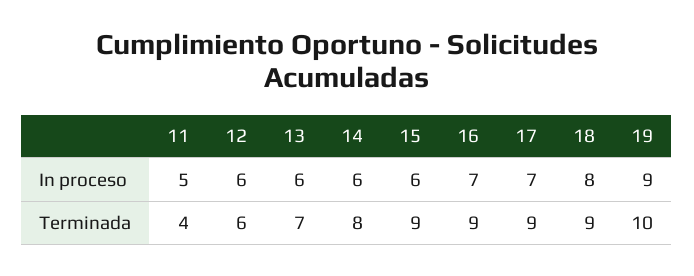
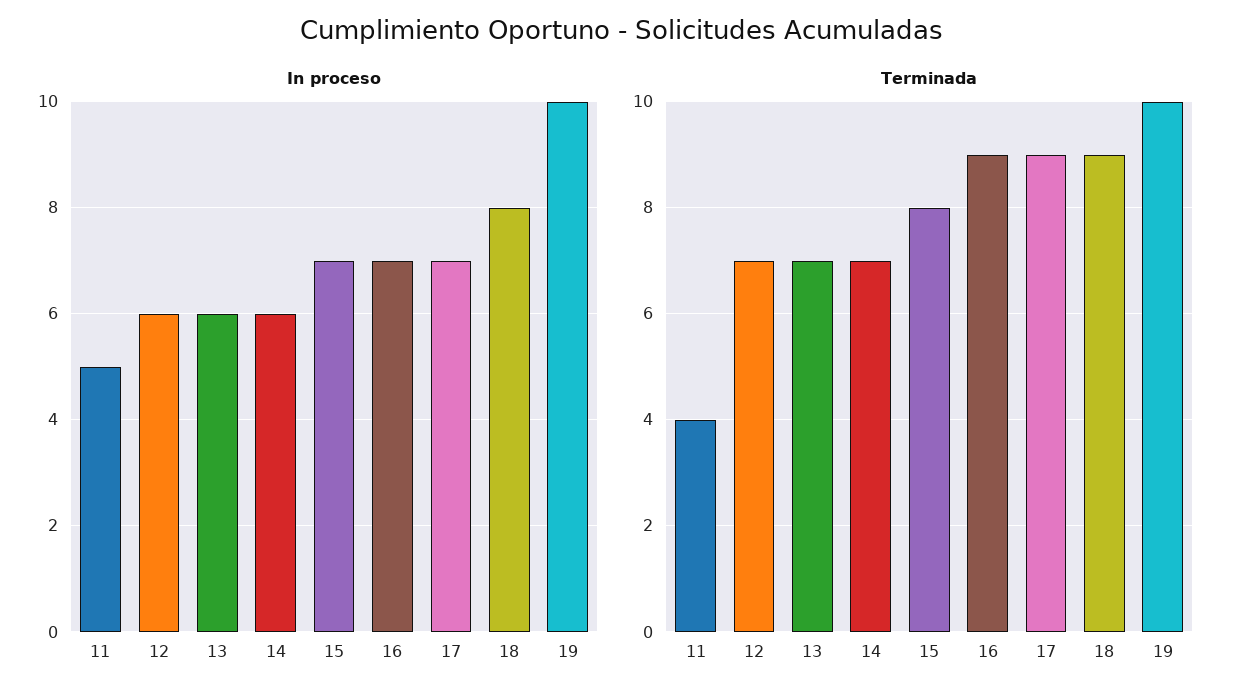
In proceso, 15: 6 -> 7
In proceso, 19: 9 -> 10
Terminada, 12: 6 -> 7
Terminada, 14: 8 -> 7
Terminada, 15: 9 -> 8

